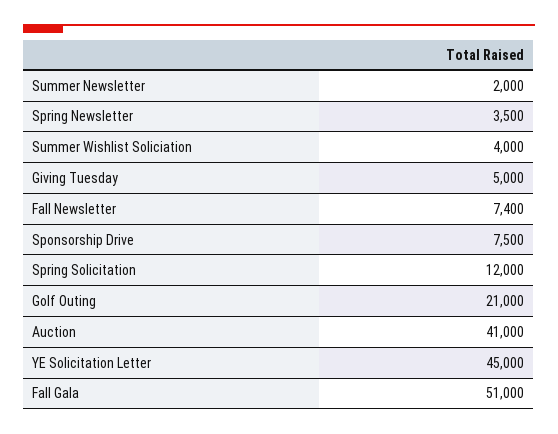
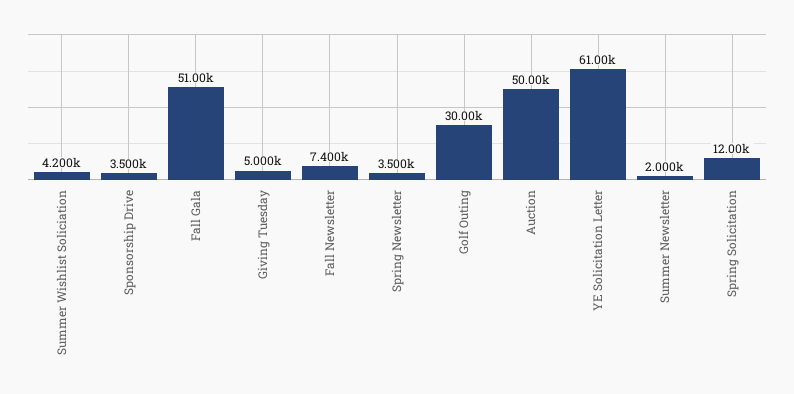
Summer Wishlist Soliciation: 4000 -> 4200
Sponsorship Drive: 7500 -> 3500
Golf Outing: 21000 -> 30000
Auction: 41000 -> 50000
YE Solicitation Letter: 45000 -> 61000

